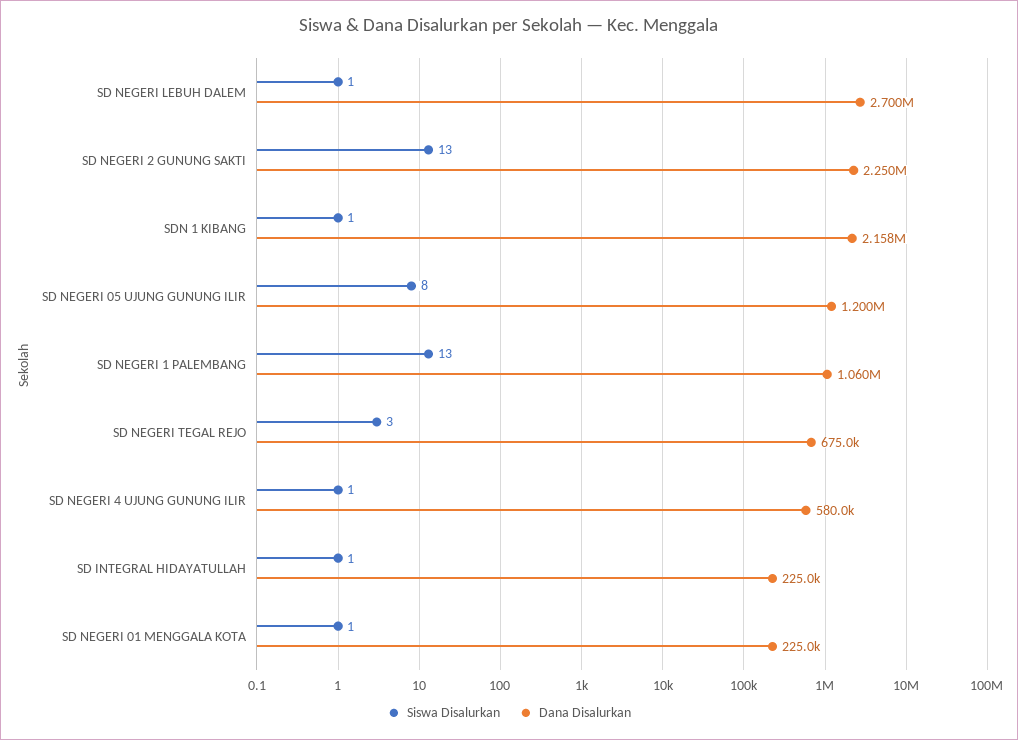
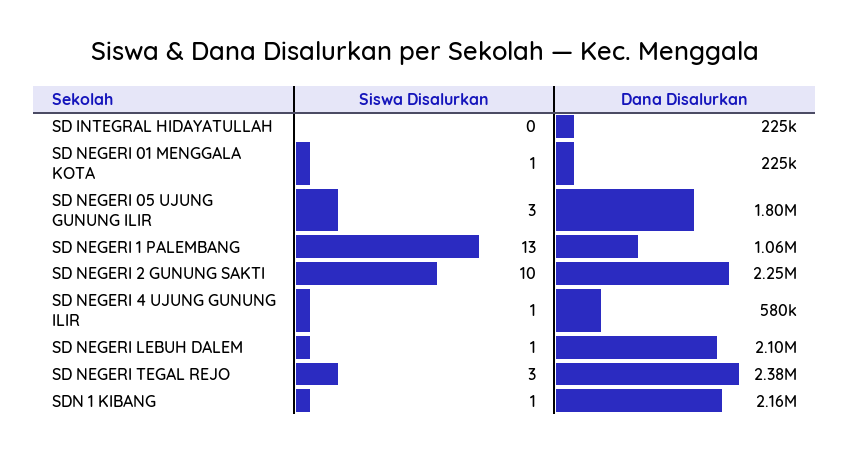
Dana Disalurkan, SD NEGERI LEBUH DALEM: 2700000 -> 2100000
Siswa Disalurkan, SD NEGERI 2 GUNUNG SAKTI: 13 -> 10
Siswa Disalurkan, SD NEGERI 05 UJUNG GUNUNG ILIR: 8 -> 3
Dana Disalurkan, SD NEGERI 05 UJUNG GUNUNG ILIR: 1200000 -> 1800000
Dana Disalurkan, SD NEGERI TEGAL REJO: 675000 -> 2380000
Siswa Disalurkan, SD INTEGRAL HIDAYATULLAH: 1 -> 0

